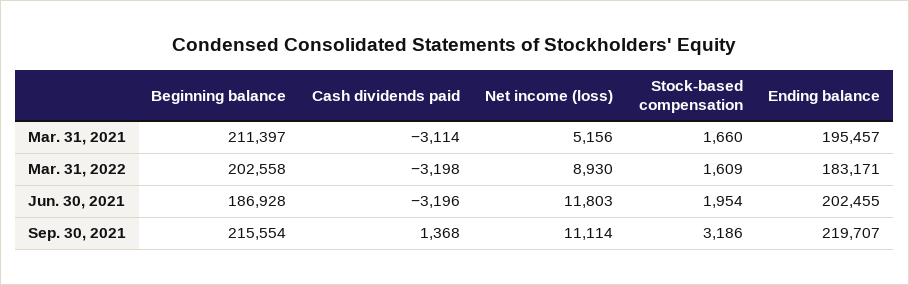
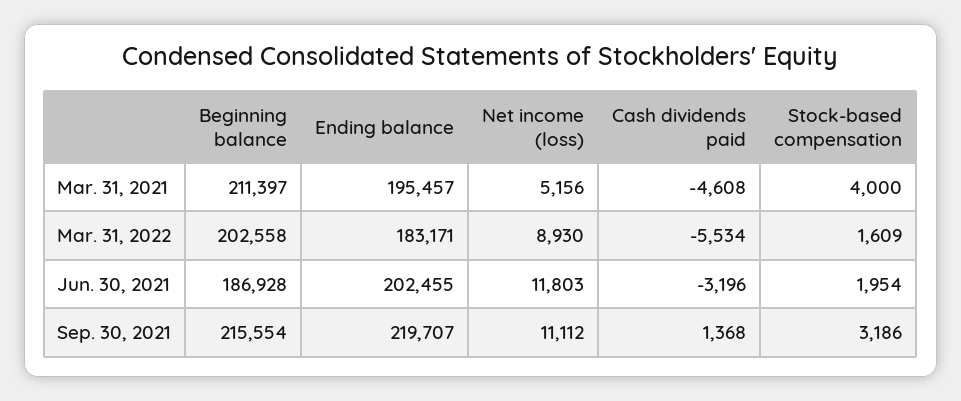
Cash dividends paid, Mar. 31, 2021: -3114 -> -4608
Stock-based compensation, Mar. 31, 2021: 1660 -> 4000
Cash dividends paid, Mar. 31, 2022: -3198 -> -5534
Net income (loss), Sep. 30, 2021: 11114 -> 11112

